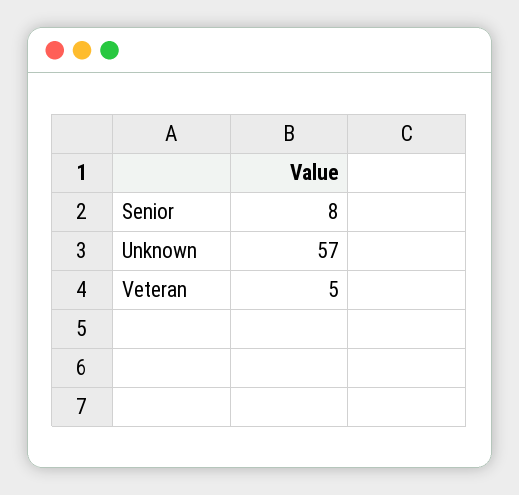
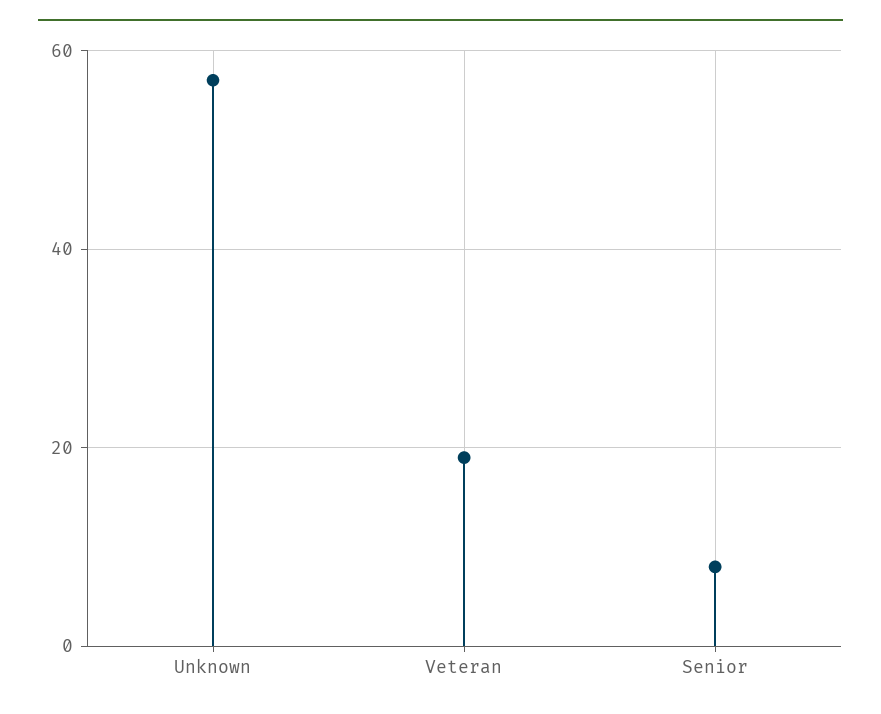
Veteran: 5 -> 20

